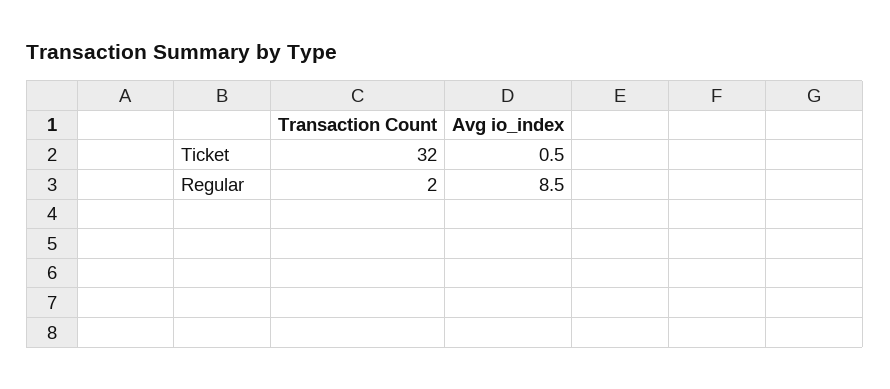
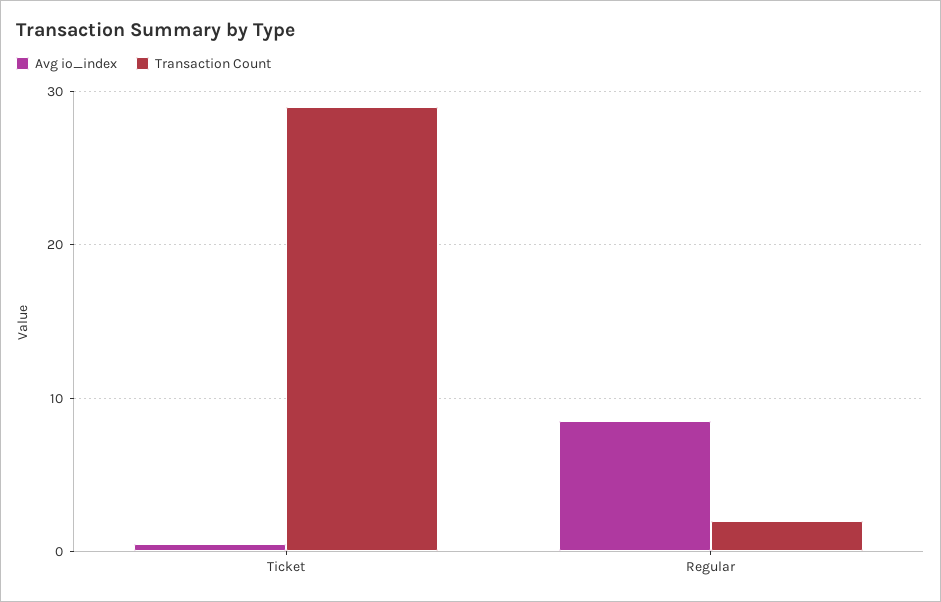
Transaction Count, Ticket: 32 -> 29

